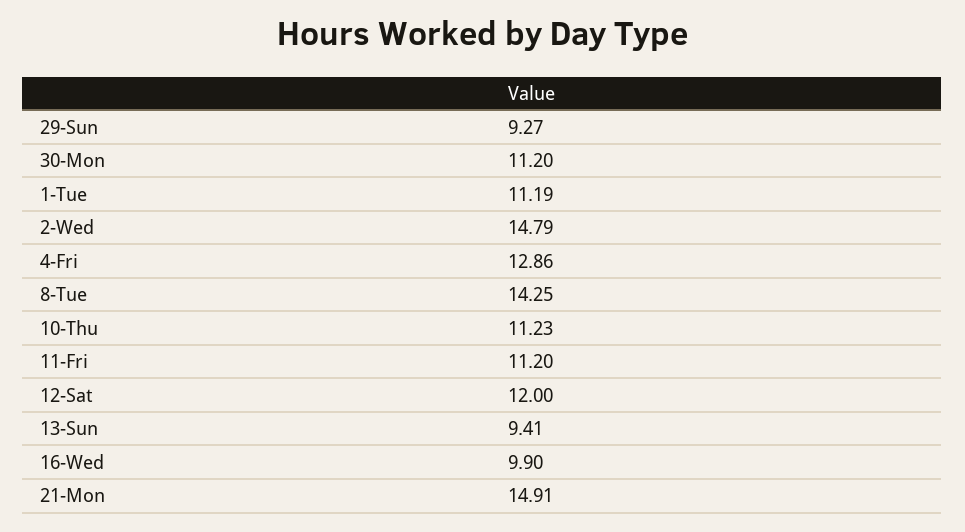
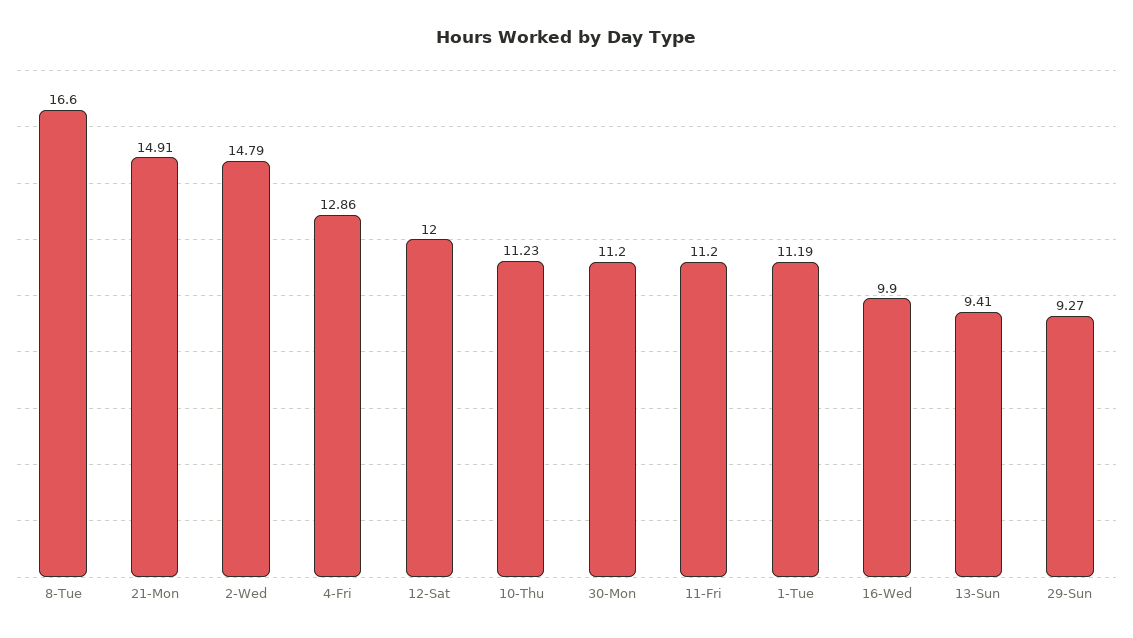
8-Tue: 14.25 -> 16.6

